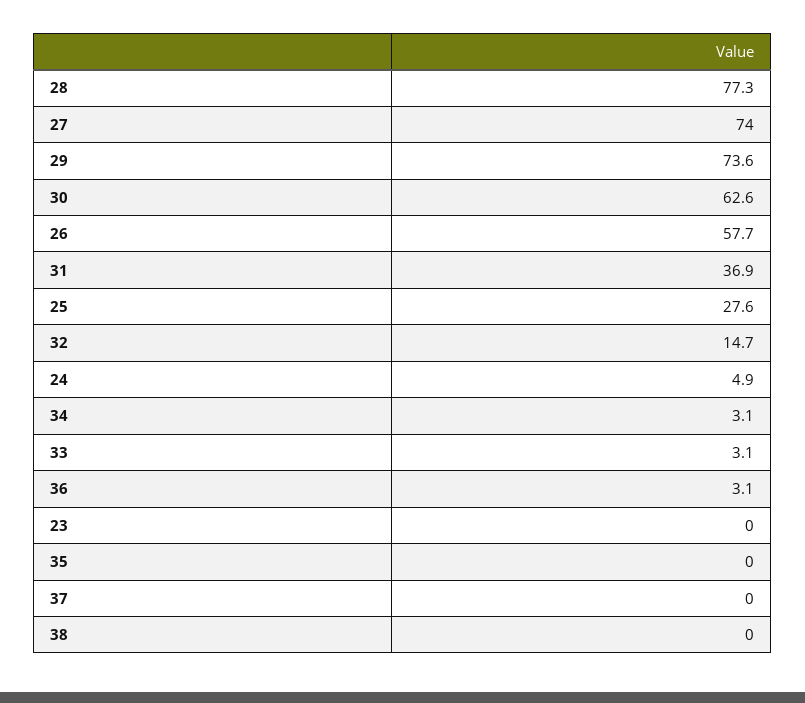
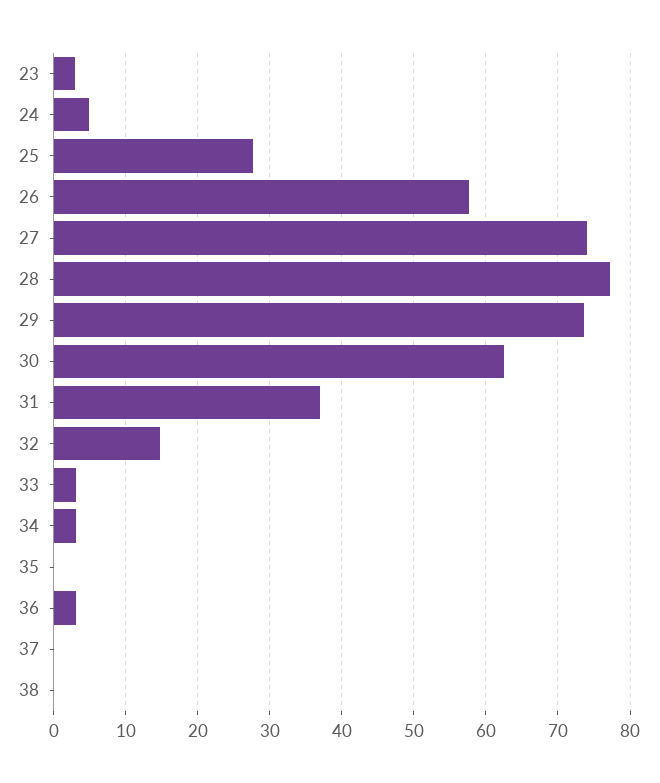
23: 0 -> 3

